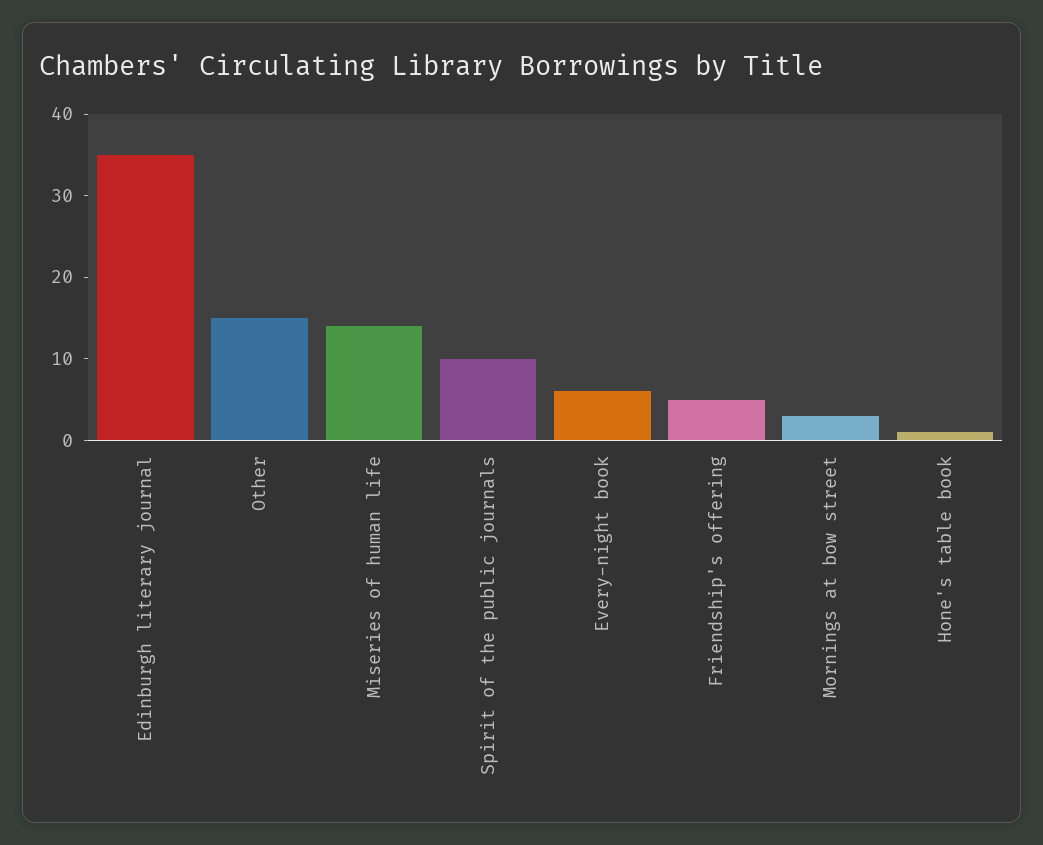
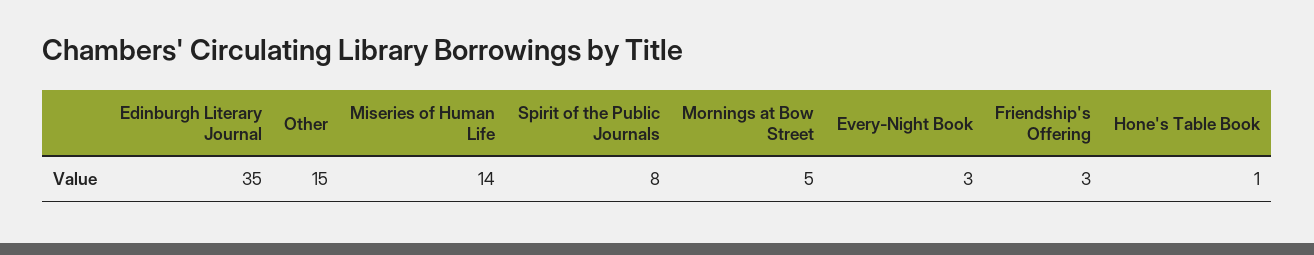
Spirit of the public journals: 10 -> 8
Every-night book: 6 -> 3
Friendship's offering: 5 -> 3
Mornings at bow street: 3 -> 5

